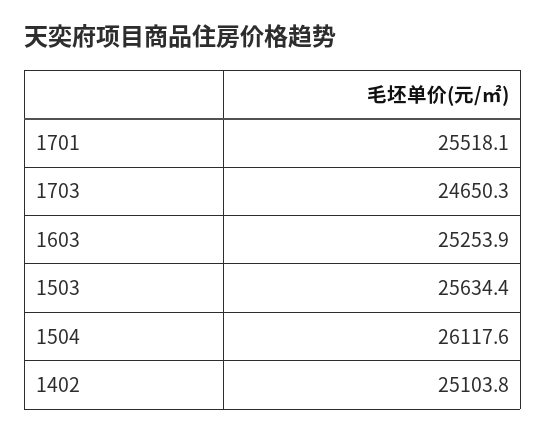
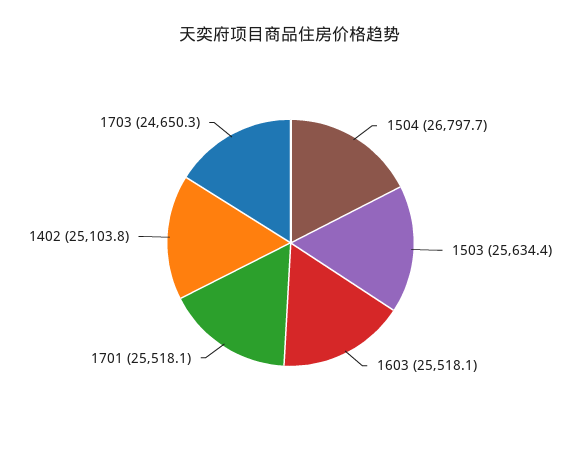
1603: 25253.9 -> 25518.1
1504: 26117.6 -> 26797.7

